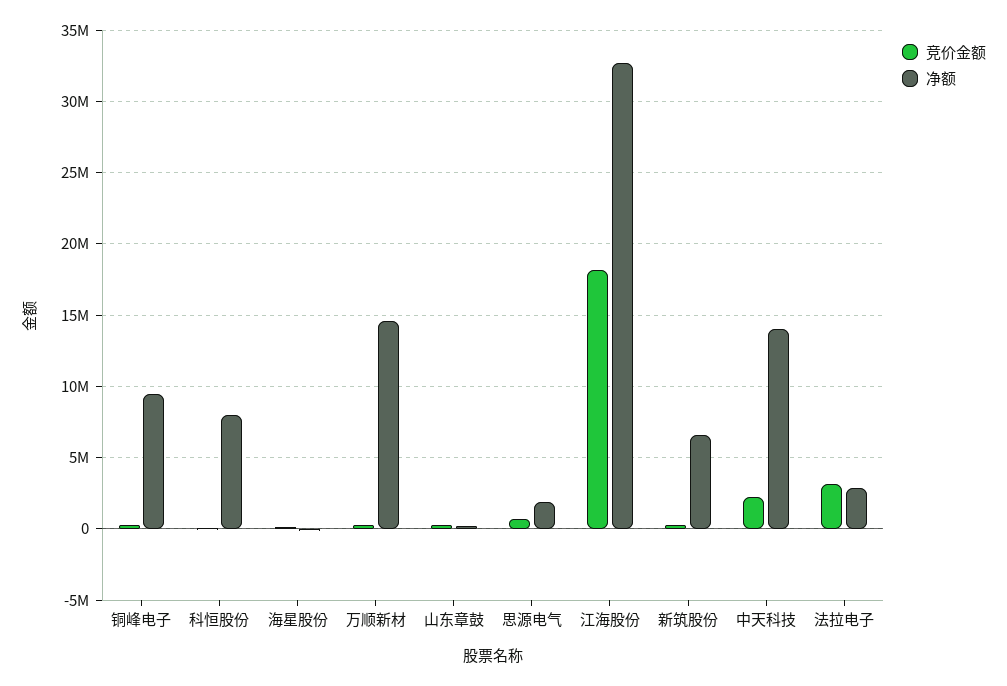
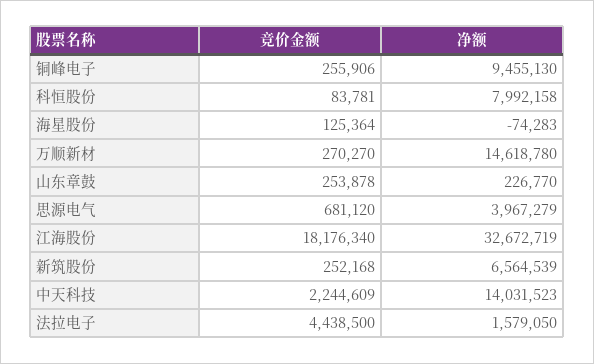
净额, 思源电气: 2000000 -> 3967279
竞价金额, 法拉电子: 3000000 -> 4438500
净额, 法拉电子: 3000000 -> 1579050

